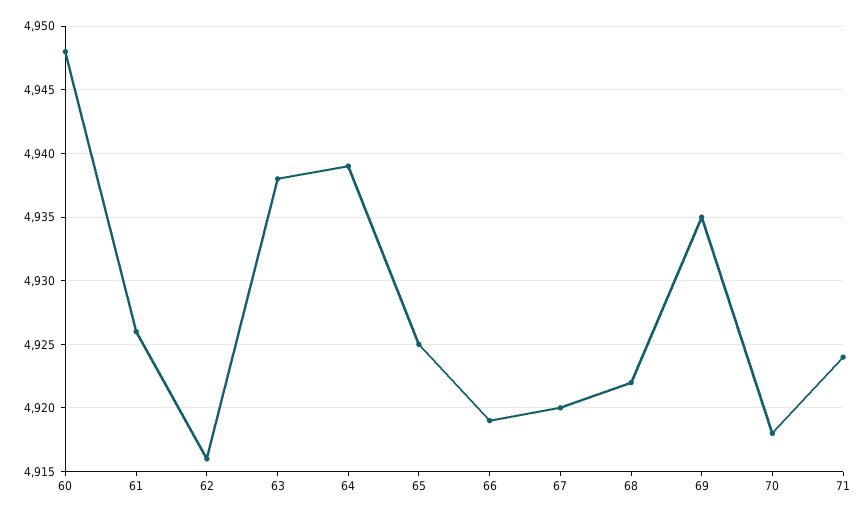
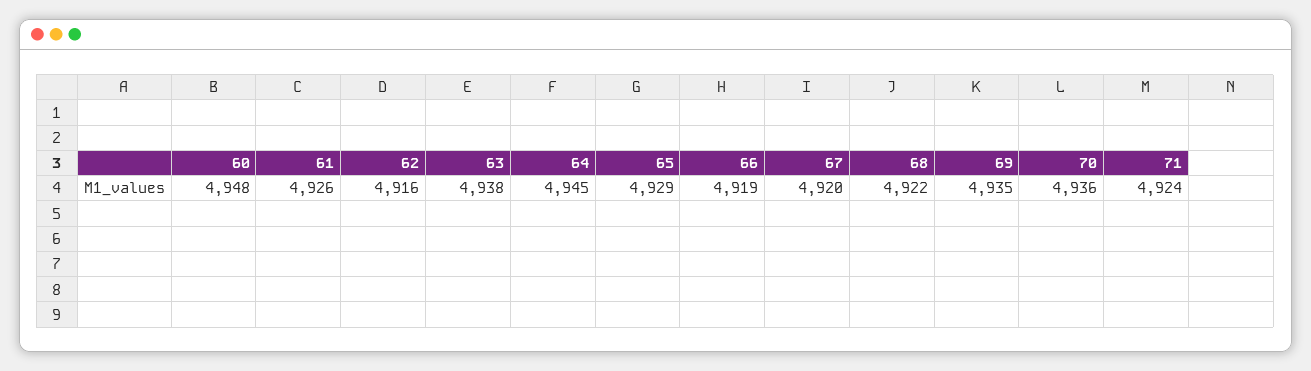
64: 4939 -> 4945
65: 4925 -> 4929
70: 4918 -> 4936

